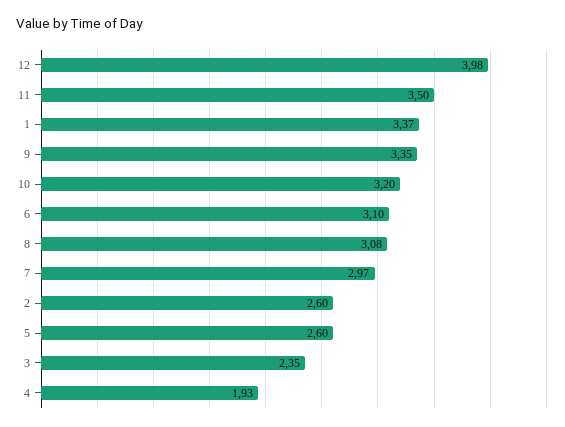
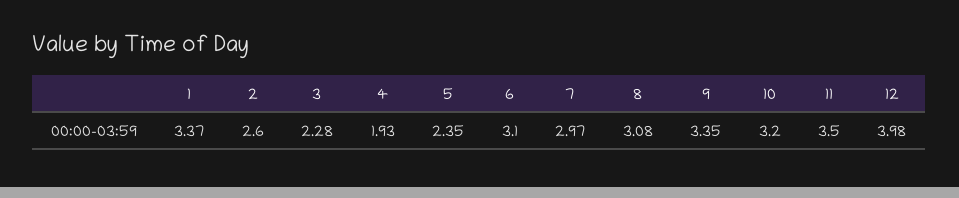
5: 2.6 -> 2.35
3: 2.35 -> 2.28

